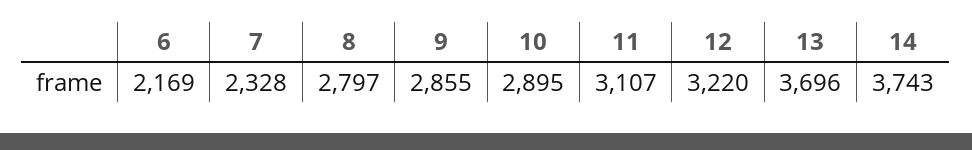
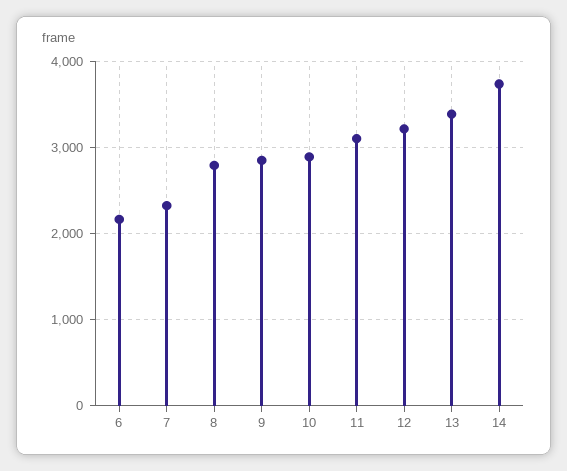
13: 3696 -> 3400

